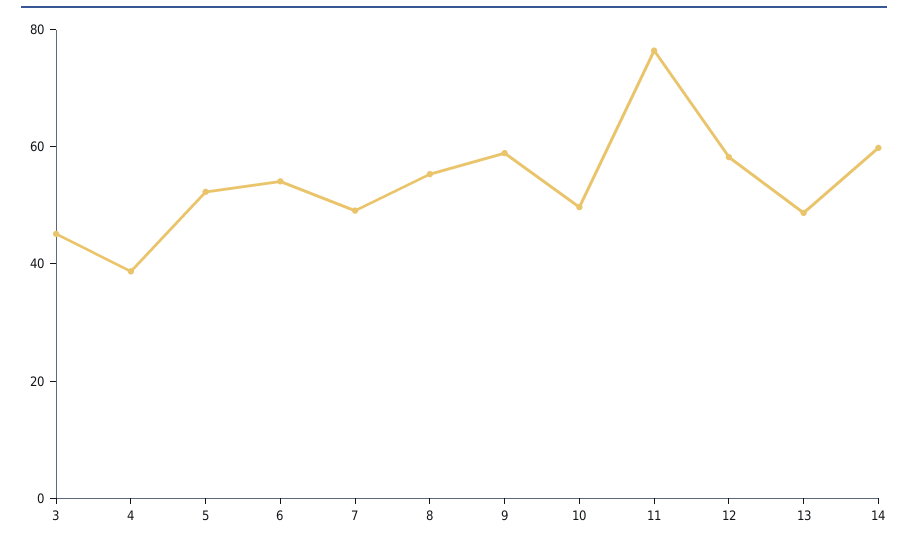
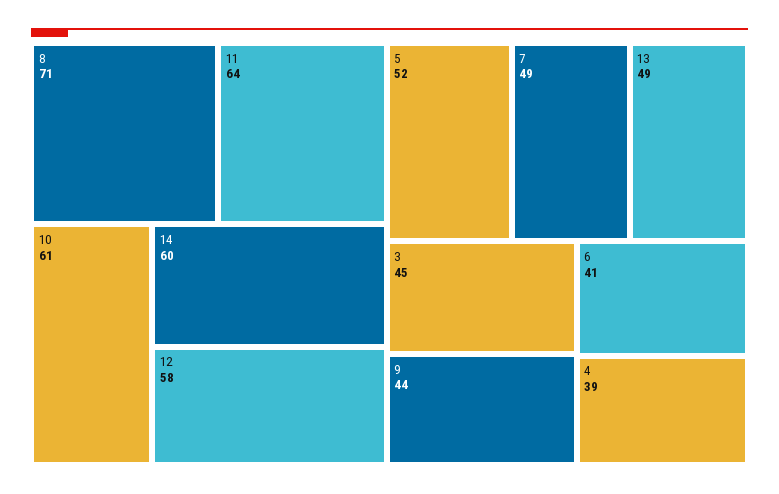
6: 55 -> 41
8: 55 -> 71
9: 60 -> 44
10: 50 -> 61
11: 75 -> 64

